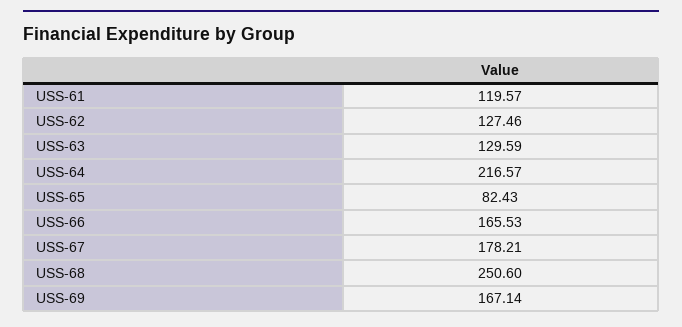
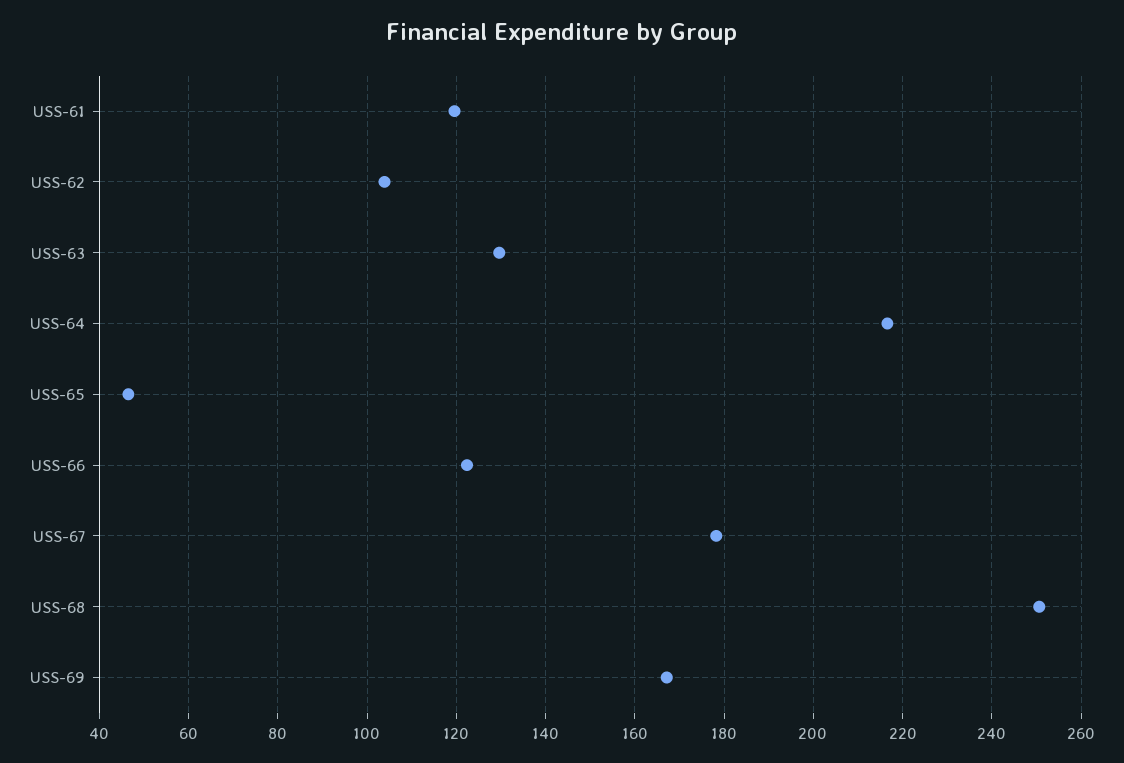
USS-62: 127.46 -> 104
USS-65: 82.43 -> 46
USS-66: 165.53 -> 122

